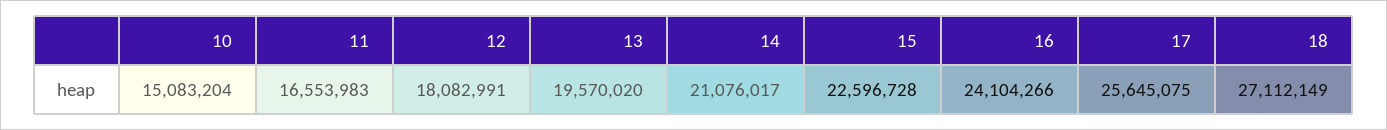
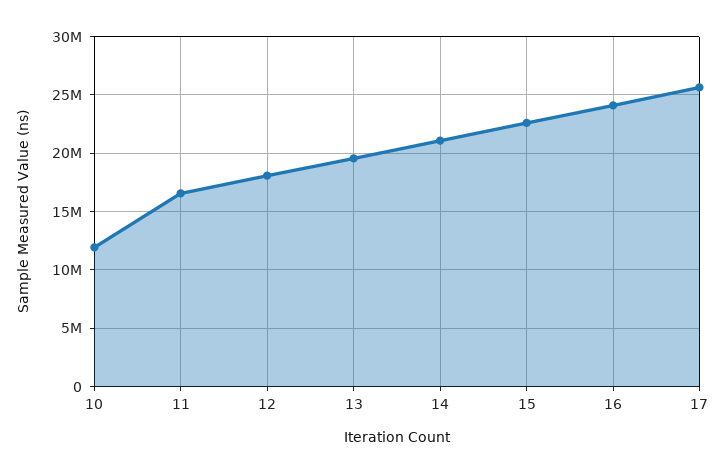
10: 15083204 -> 12000000
18: 27112149 -> none

